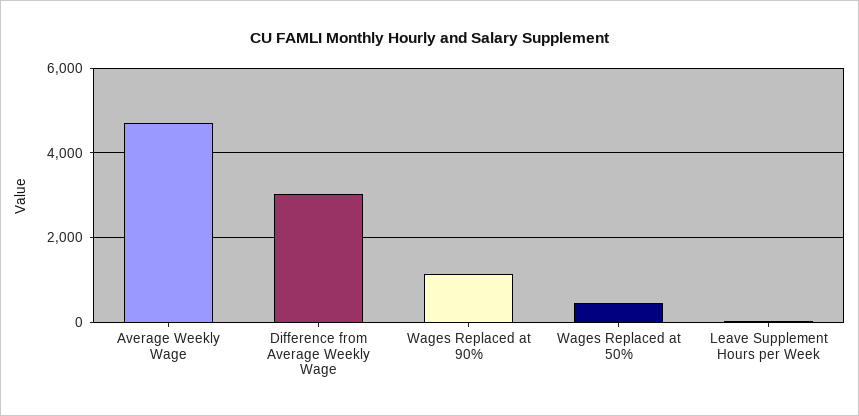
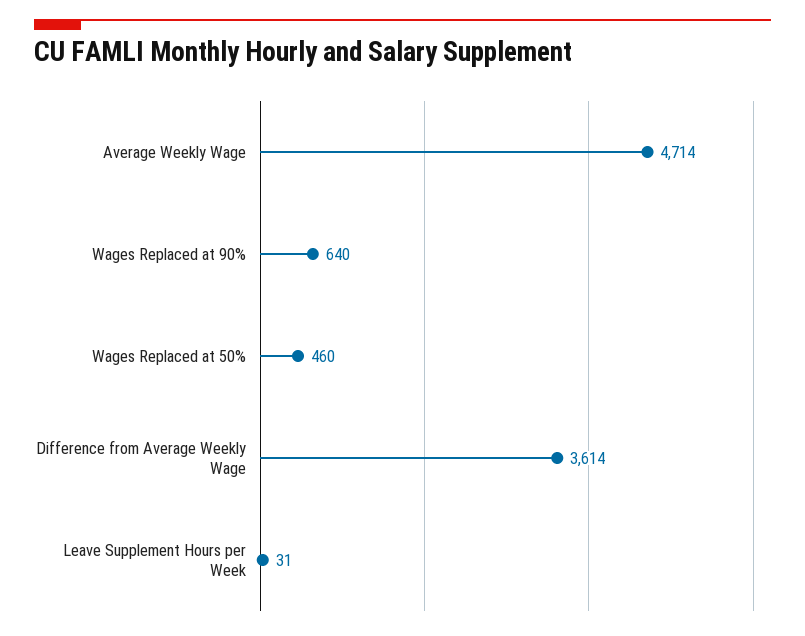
Difference from Average Weekly Wage: 3000 -> 3614
Wages Replaced at 90%: 1200 -> 640

